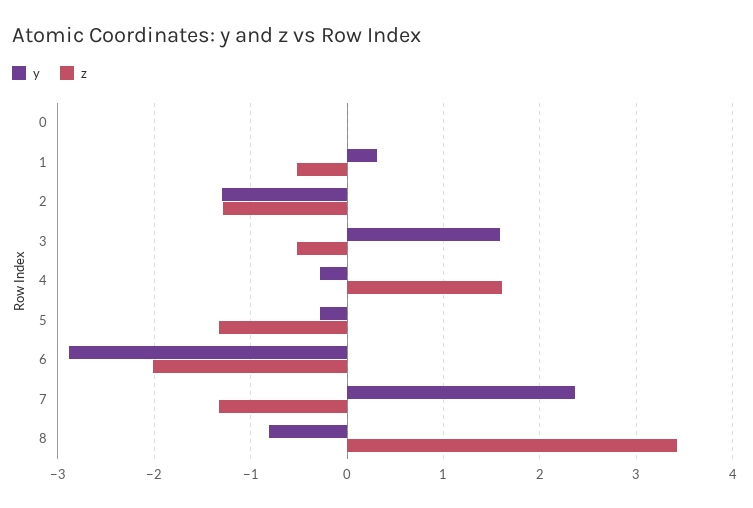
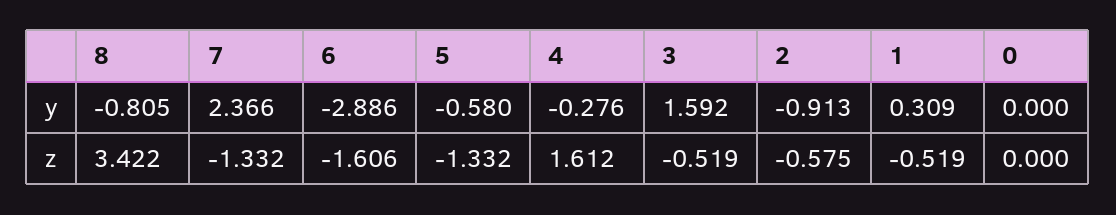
y, 2: -1.3 -> -0.913
z, 2: -1.3 -> -0.575
y, 5: -0.3 -> -0.58
z, 6: -2 -> -1.606

